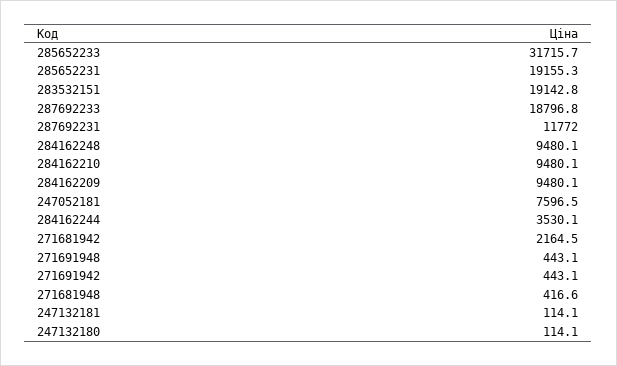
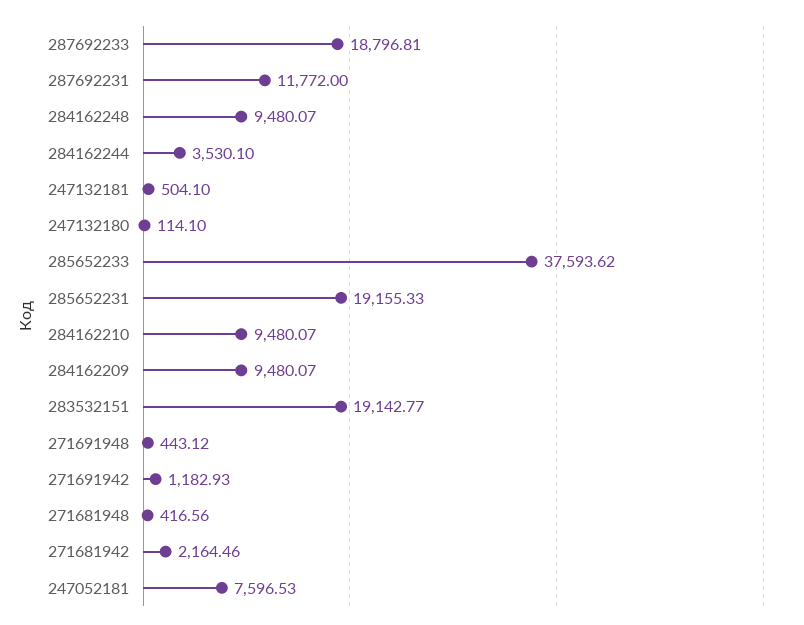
285652233: 31715.7 -> 37593.62
271691942: 443.1 -> 1182.93
247132181: 114.1 -> 504.1

